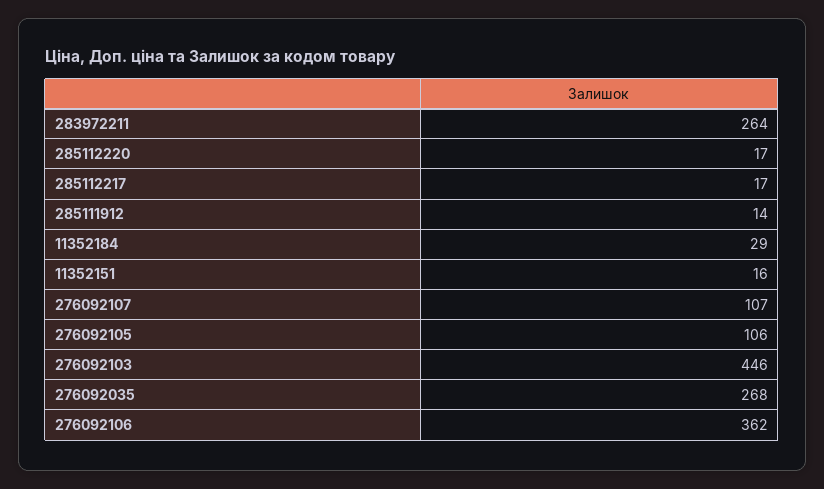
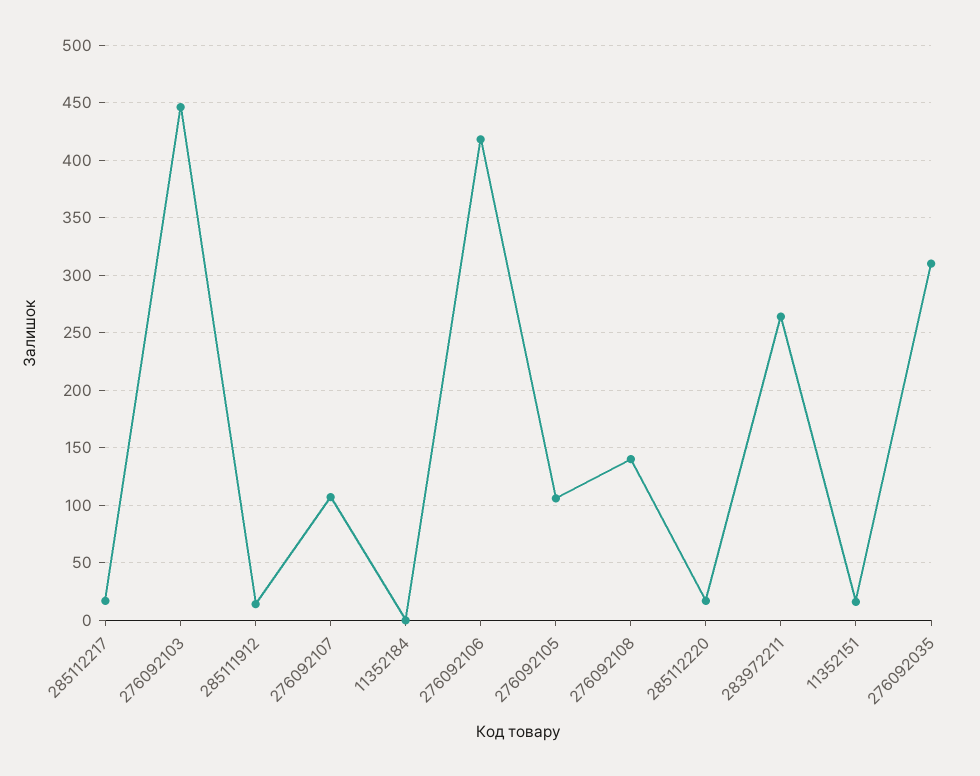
11352184: 29 -> 0
276092035: 268 -> 310
276092106: 362 -> 420
276092108: none -> 140

